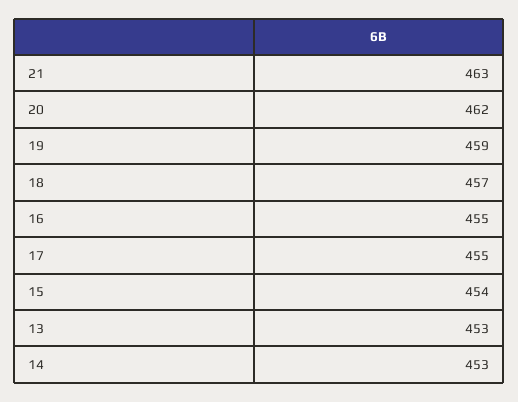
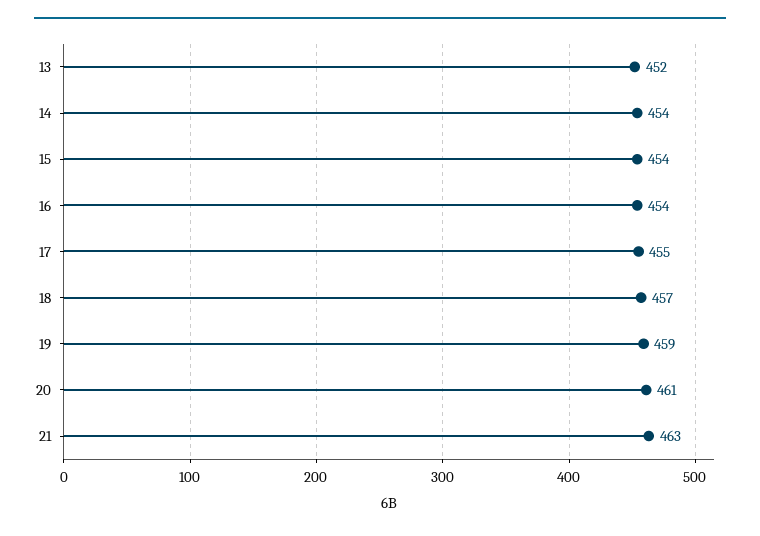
20: 462 -> 461
16: 455 -> 454
13: 453 -> 452
14: 453 -> 454

